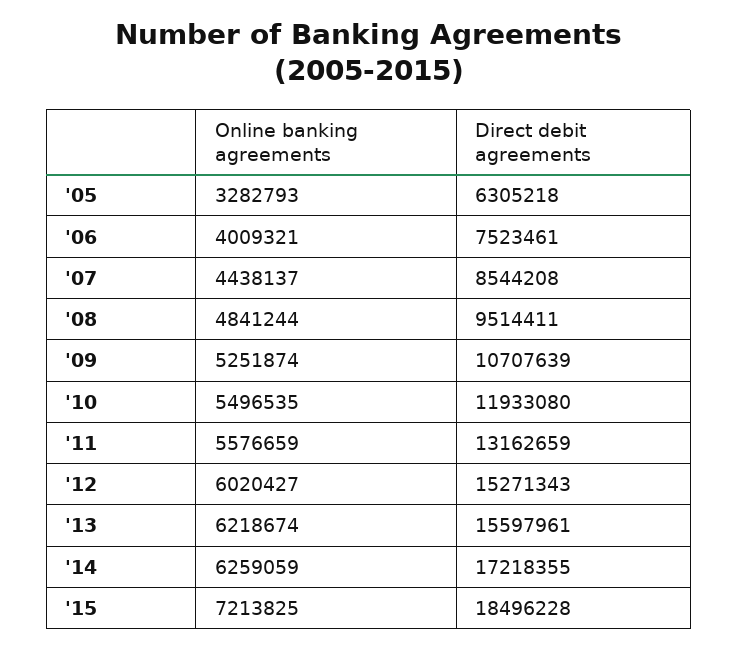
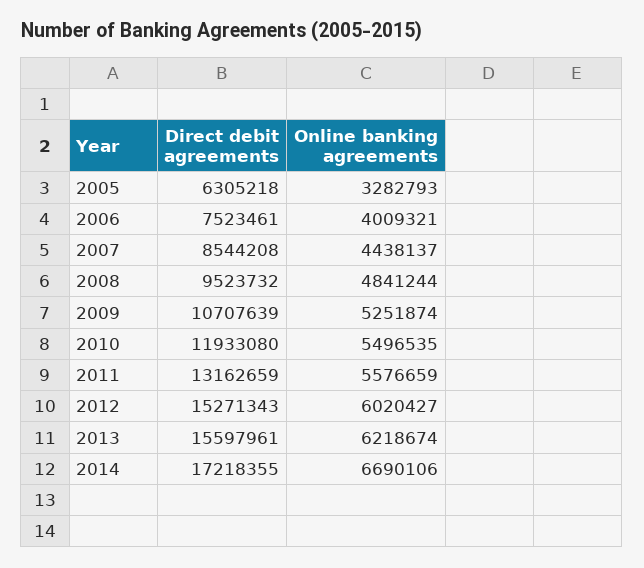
Direct debit agreements, '08: 9514411 -> 9523732
Online banking agreements, '14: 6259059 -> 6690106
Online banking agreements, '15: 7213825 -> none
Direct debit agreements, '15: 18496228 -> none

